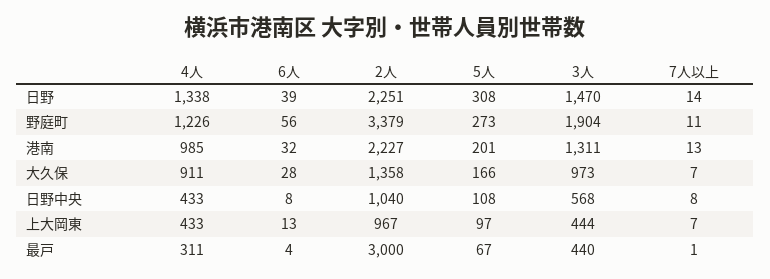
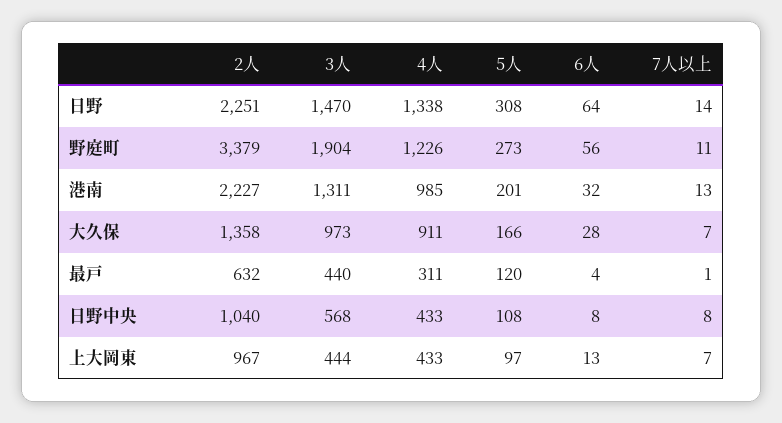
6人, 日野: 39 -> 64
2人, 最戸: 3000 -> 632
5人, 最戸: 67 -> 120

